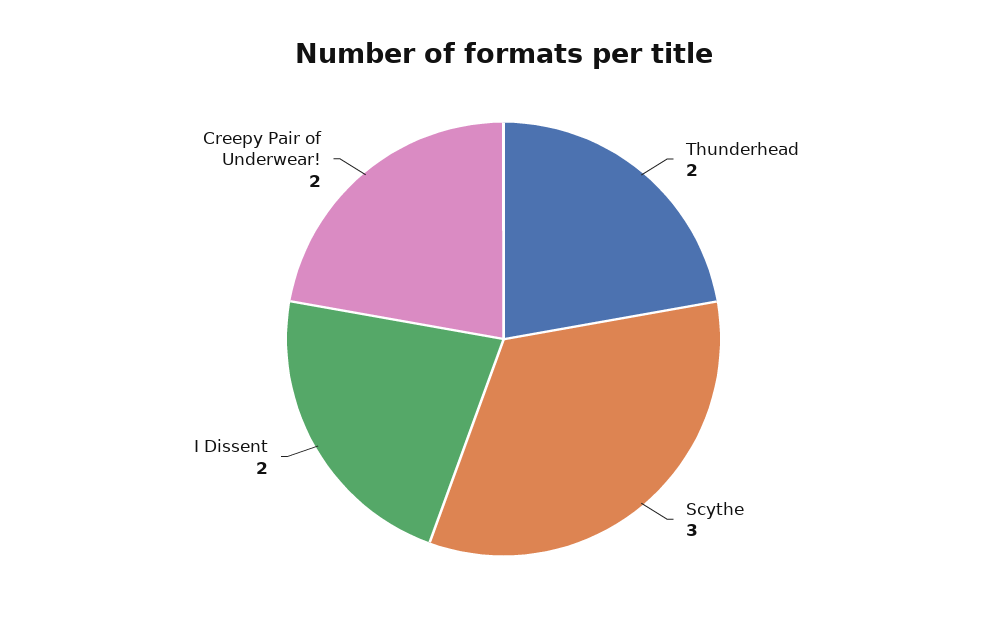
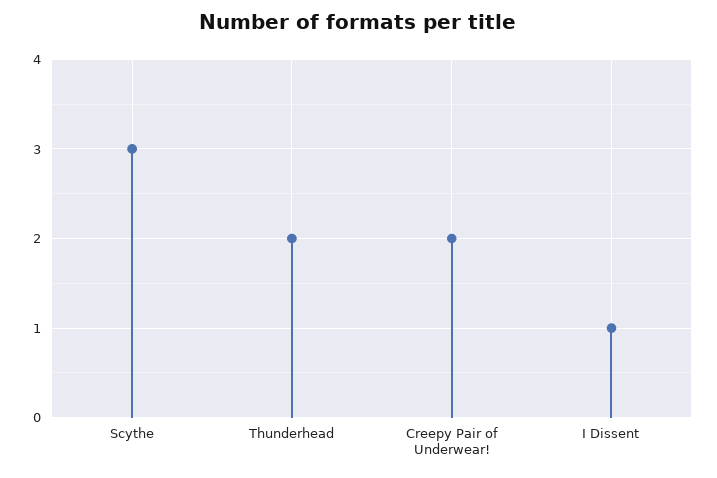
I Dissent: 2 -> 1

